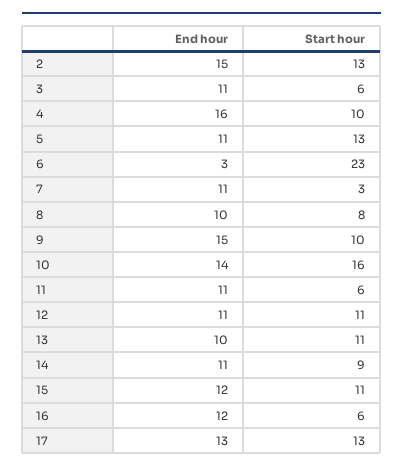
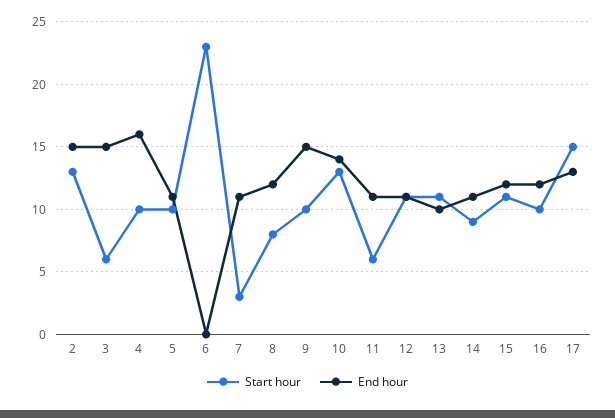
End hour, 3: 11 -> 15
Start hour, 5: 13 -> 10
End hour, 6: 3 -> 0
End hour, 8: 10 -> 12
Start hour, 10: 16 -> 13
Start hour, 16: 6 -> 10
Start hour, 17: 13 -> 15

